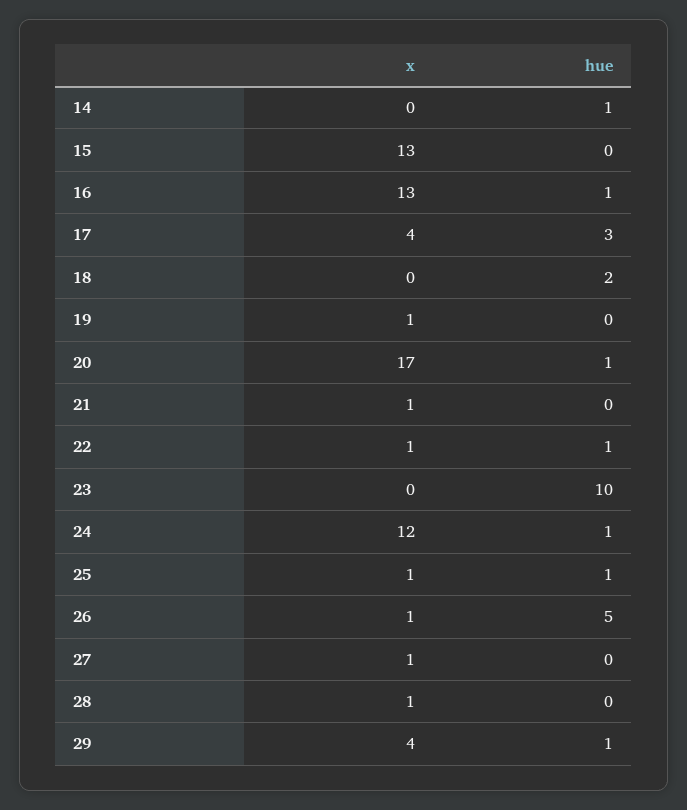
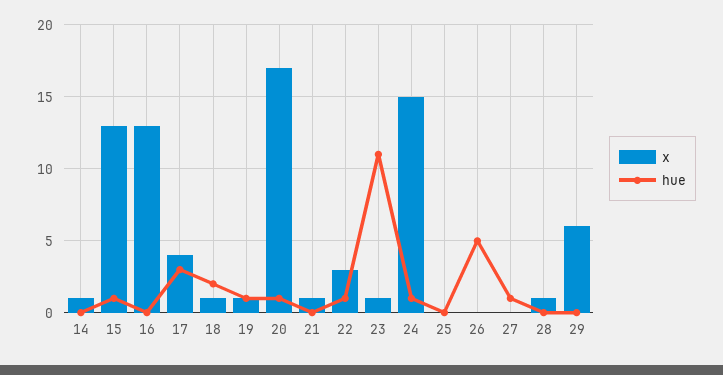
x, 14: 0 -> 1
hue, 14: 1 -> 0
hue, 15: 0 -> 1
hue, 16: 1 -> 0
x, 18: 0 -> 1
hue, 19: 0 -> 1
x, 22: 1 -> 3
x, 23: 0 -> 1
hue, 23: 10 -> 11
x, 24: 12 -> 15
x, 25: 1 -> 0
hue, 25: 1 -> 0
x, 26: 1 -> 0
x, 27: 1 -> 0
hue, 27: 0 -> 1
x, 29: 4 -> 6
hue, 29: 1 -> 0

